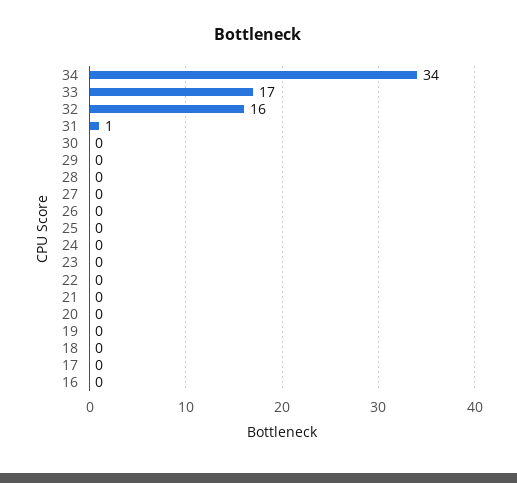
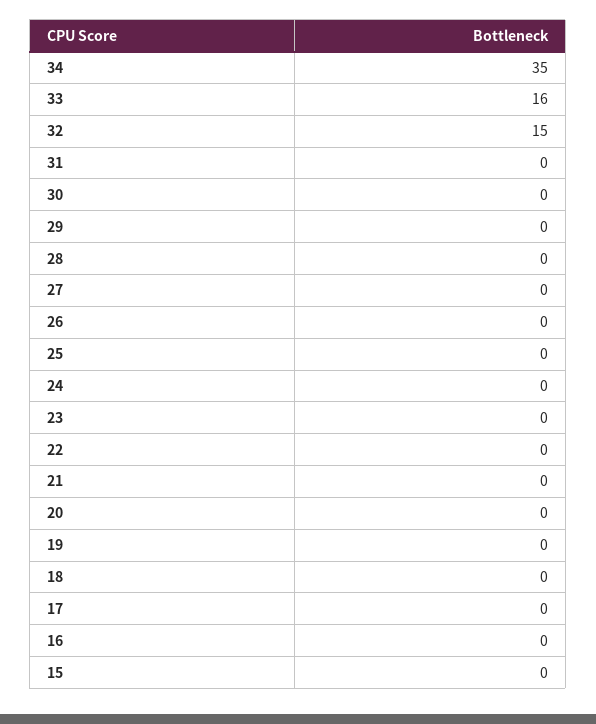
34: 34 -> 35
33: 17 -> 16
32: 16 -> 15
31: 1 -> 0
15: none -> 0

